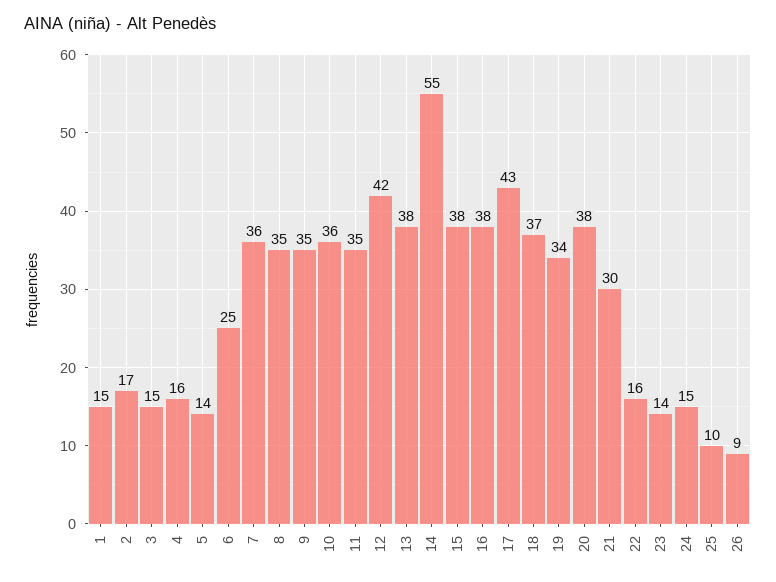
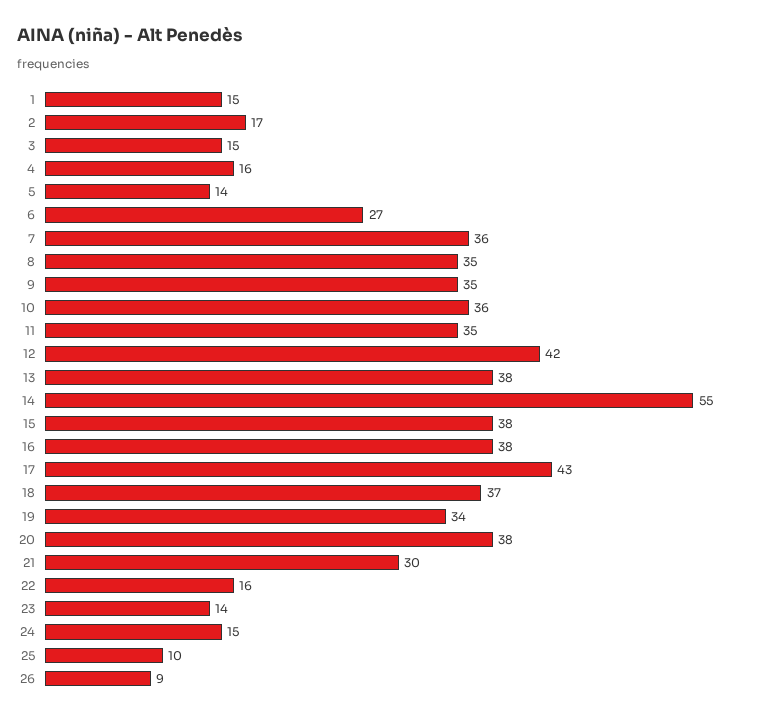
6: 25 -> 27

